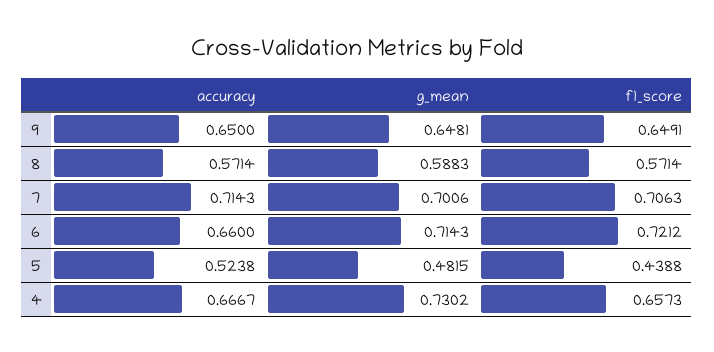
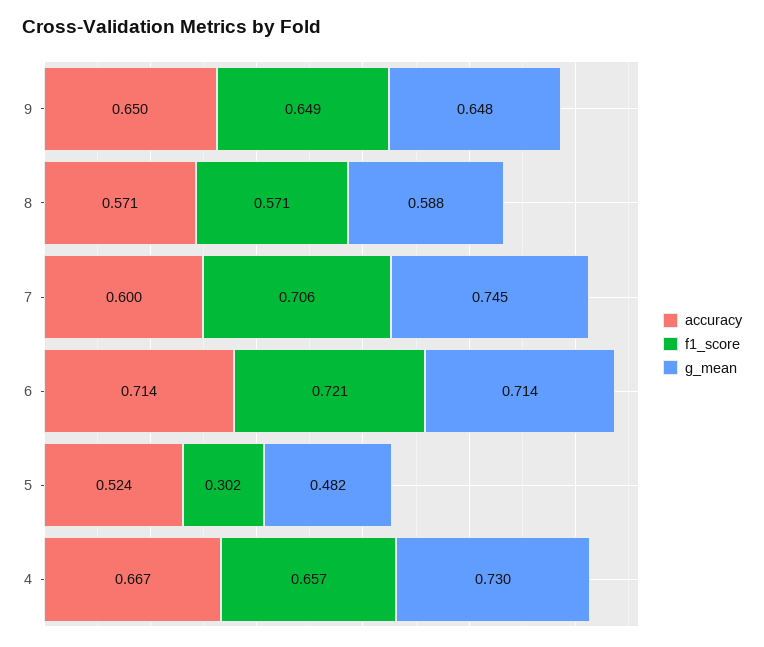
accuracy, 7: 0.7143 -> 0.6
g_mean, 7: 0.7006 -> 0.745
accuracy, 6: 0.66 -> 0.714
f1_score, 5: 0.4388 -> 0.302

